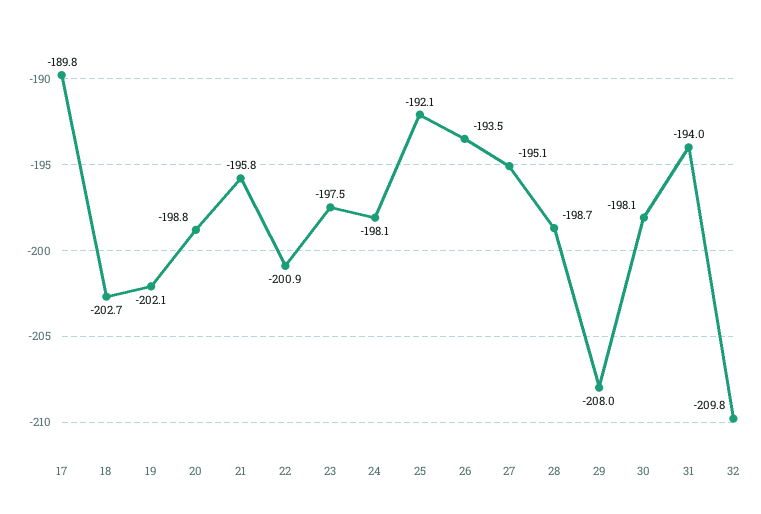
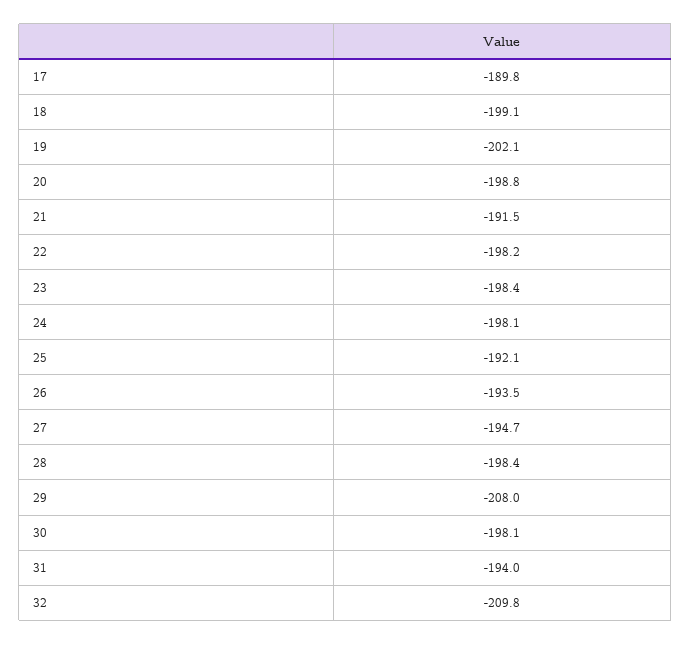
18: -202.7 -> -199.1
21: -195.8 -> -191.5
22: -200.9 -> -198.2
23: -197.5 -> -198.4
27: -195.1 -> -194.7
28: -198.7 -> -198.4

